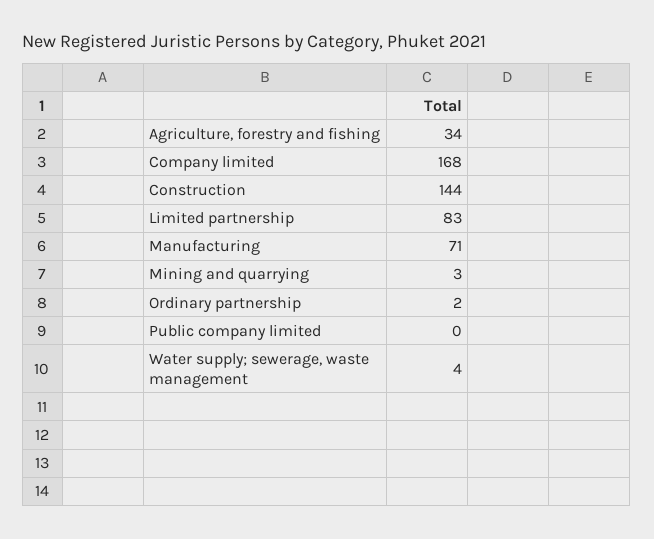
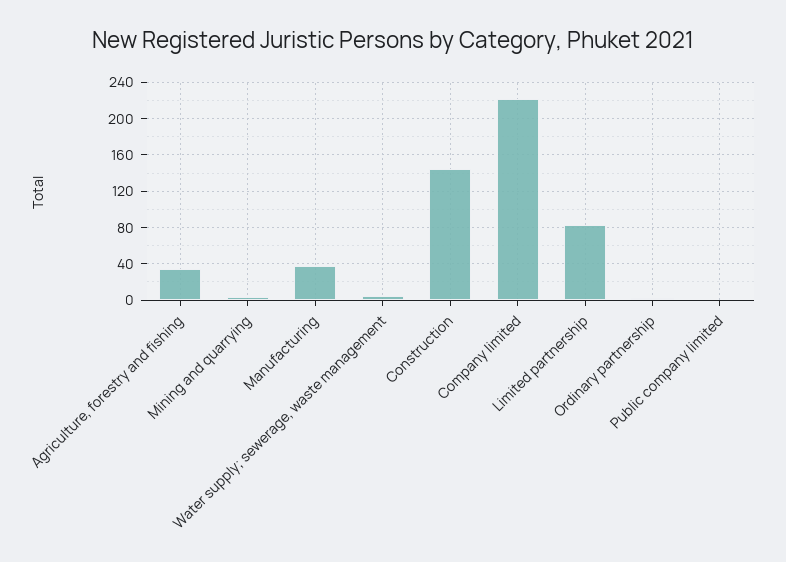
Company limited: 168 -> 220
Manufacturing: 71 -> 40

